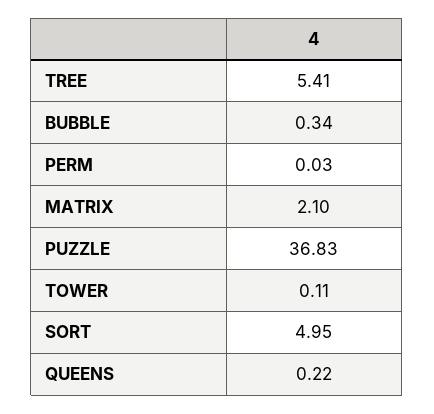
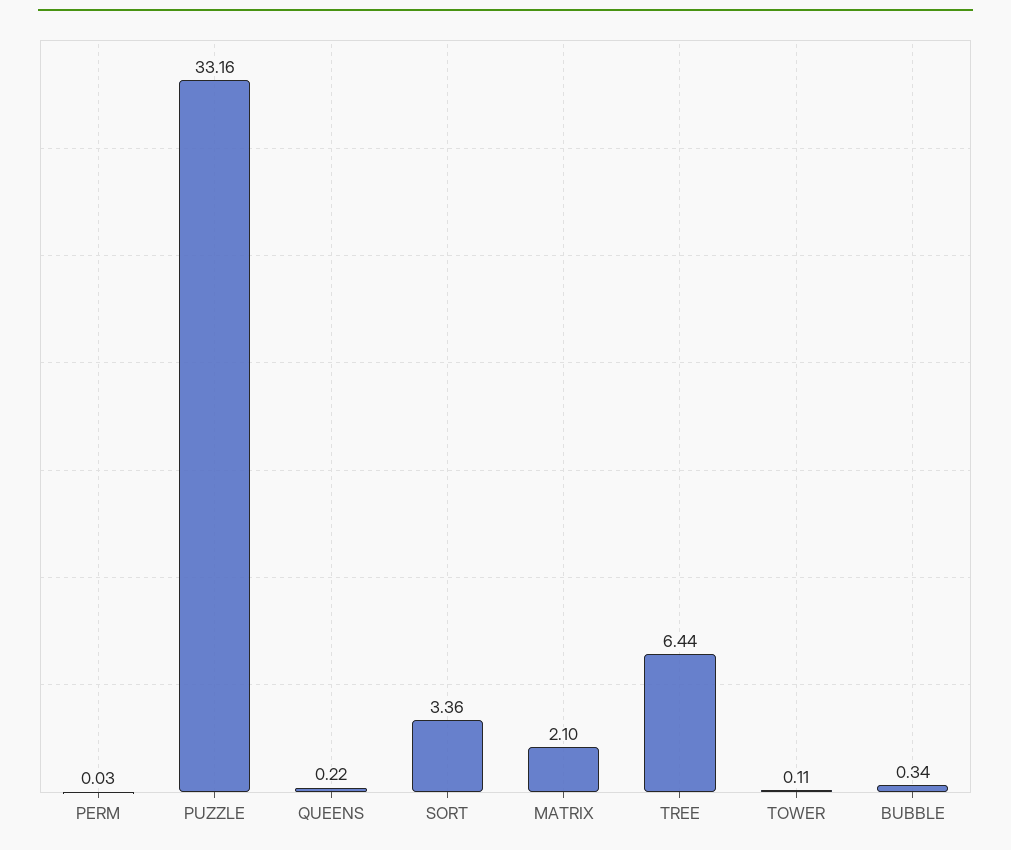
TREE: 5.41 -> 6.44
PUZZLE: 36.83 -> 33.16
SORT: 4.95 -> 3.36

